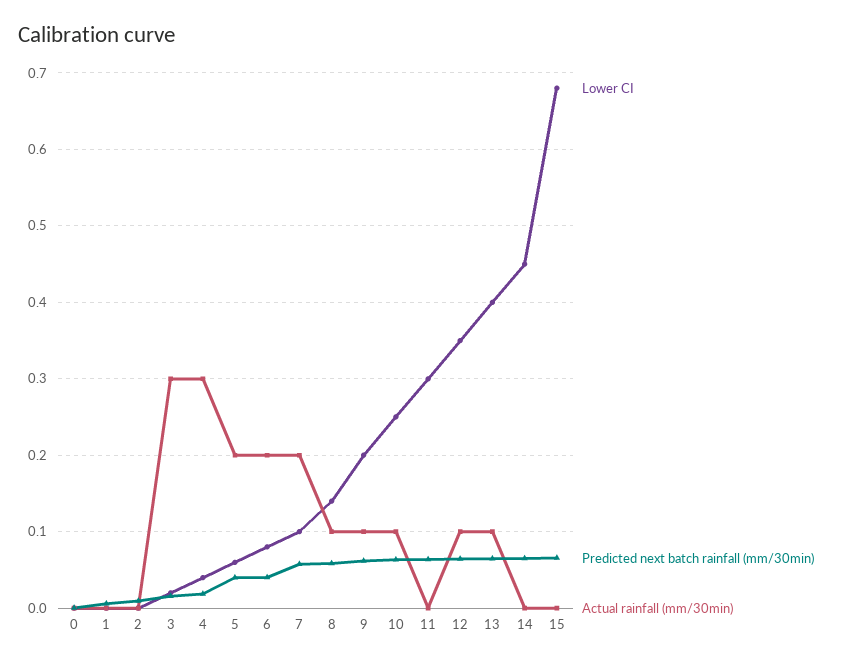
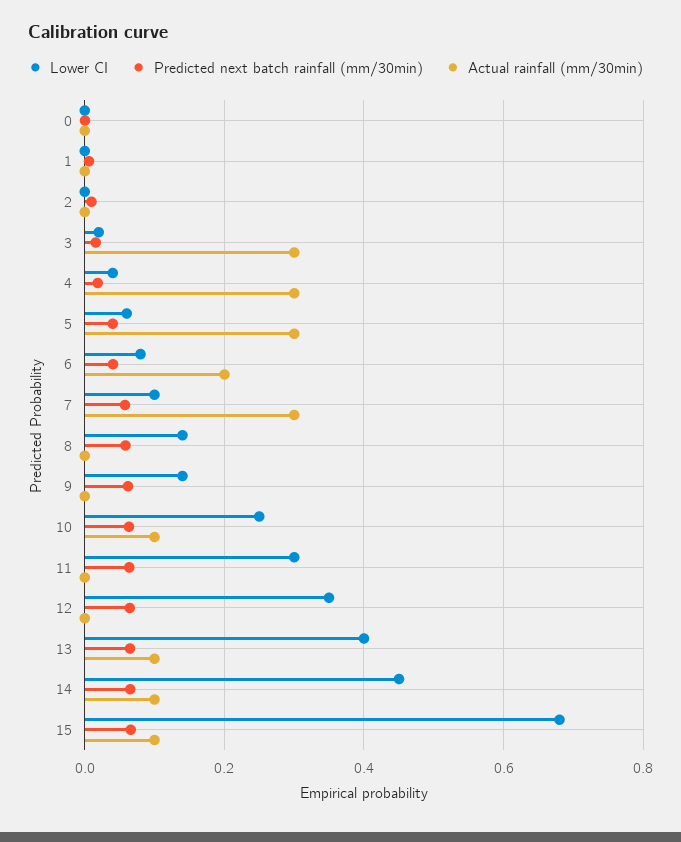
Actual rainfall (mm/30min), 5: 0.2 -> 0.3
Actual rainfall (mm/30min), 7: 0.2 -> 0.3
Actual rainfall (mm/30min), 8: 0.1 -> 0
Lower CI, 9: 0.2 -> 0.14
Actual rainfall (mm/30min), 9: 0.1 -> 0
Actual rainfall (mm/30min), 12: 0.1 -> 0
Actual rainfall (mm/30min), 14: 0 -> 0.1
Actual rainfall (mm/30min), 15: 0 -> 0.1

